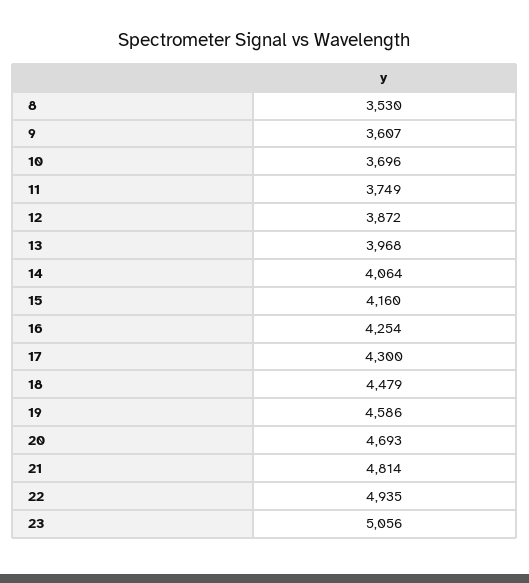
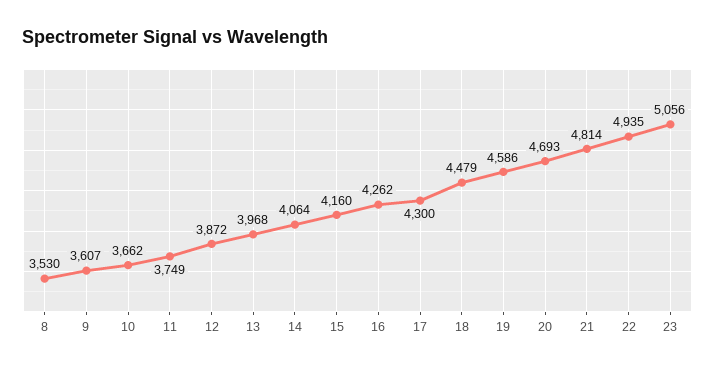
10: 3696 -> 3662
16: 4254 -> 4262

